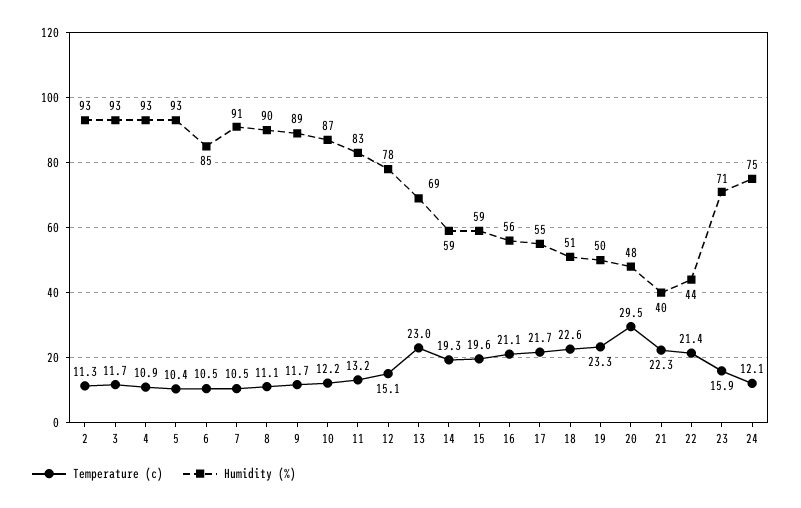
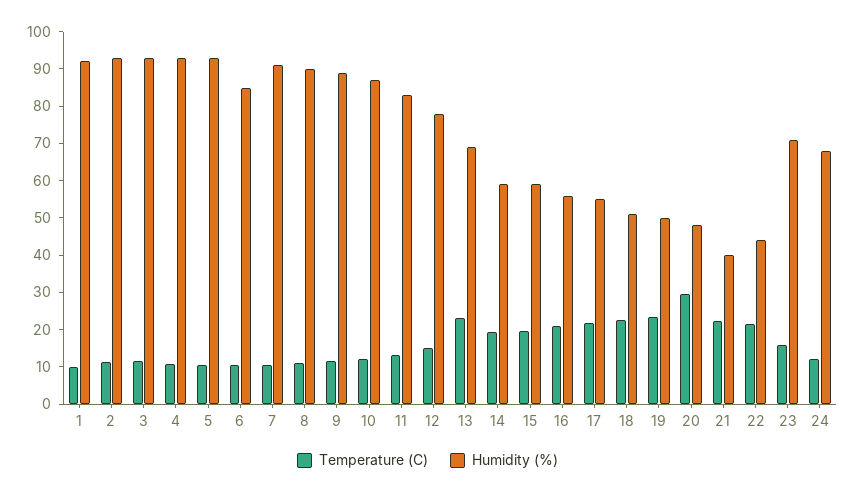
Humidity (%), 24: 75 -> 67.5
Temperature (c), 1: none -> 10
Humidity (%), 1: none -> 92.5

